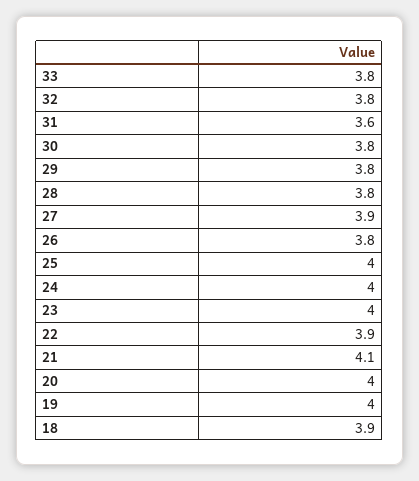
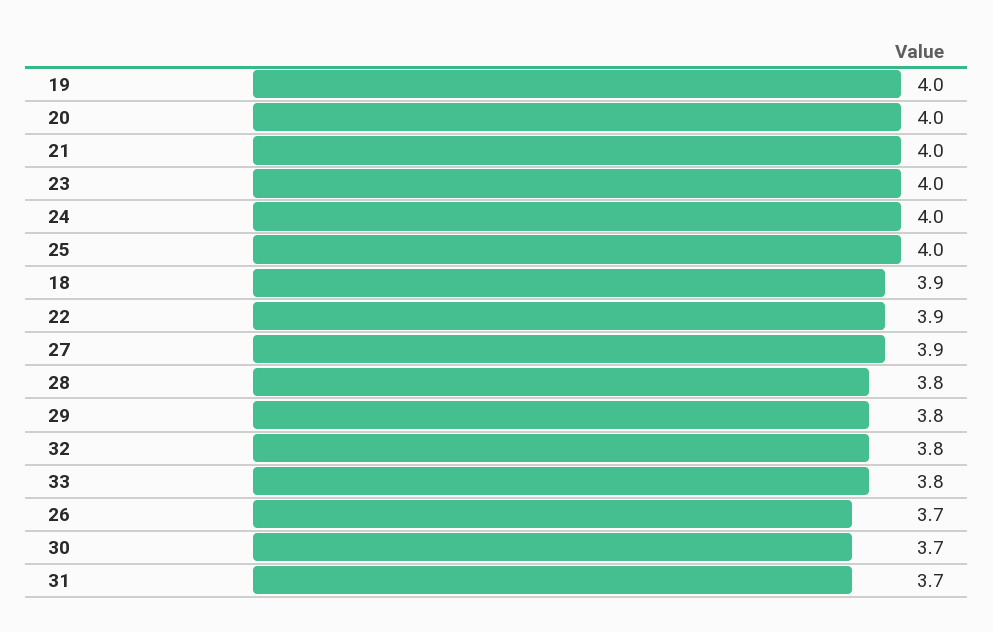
31: 3.6 -> 3.7
30: 3.8 -> 3.7
26: 3.8 -> 3.7
21: 4.1 -> 4

